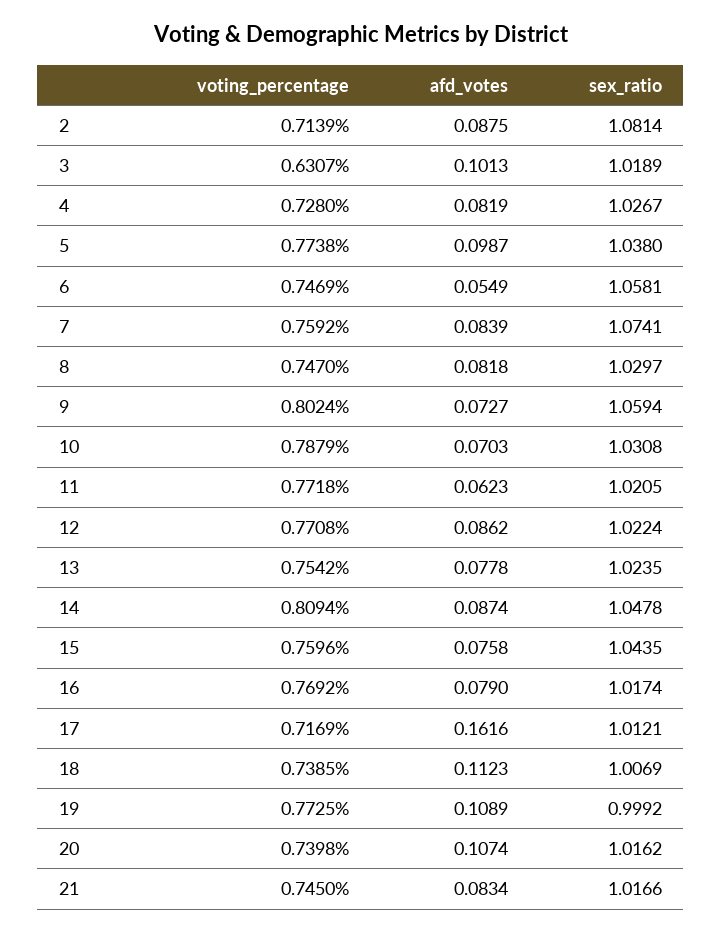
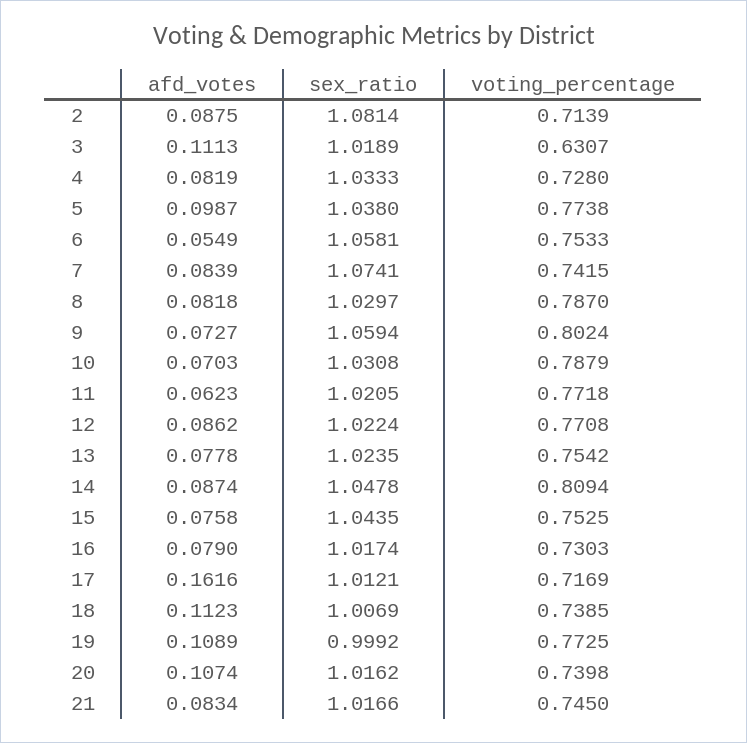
afd_votes, 3: 0.1013 -> 0.1113
sex_ratio, 4: 1.0267 -> 1.0333
voting_percentage, 6: 0.7469 -> 0.7533
voting_percentage, 7: 0.7592 -> 0.7415
voting_percentage, 8: 0.747 -> 0.787
voting_percentage, 15: 0.7596 -> 0.7525
voting_percentage, 16: 0.7692 -> 0.7303

